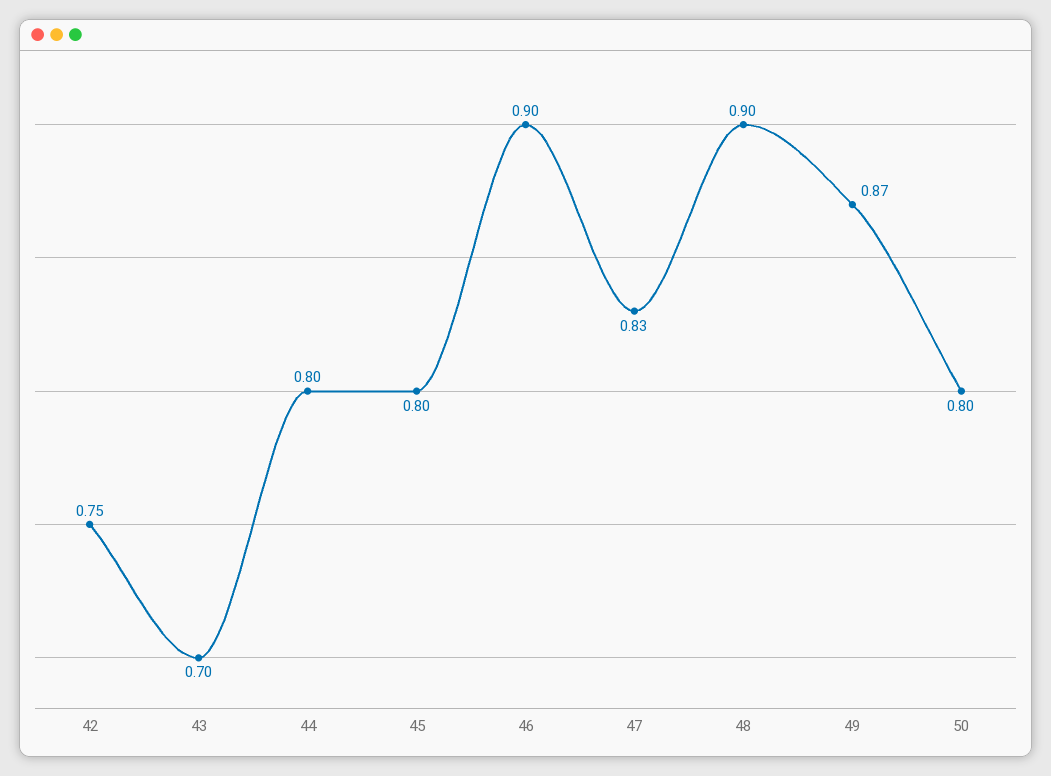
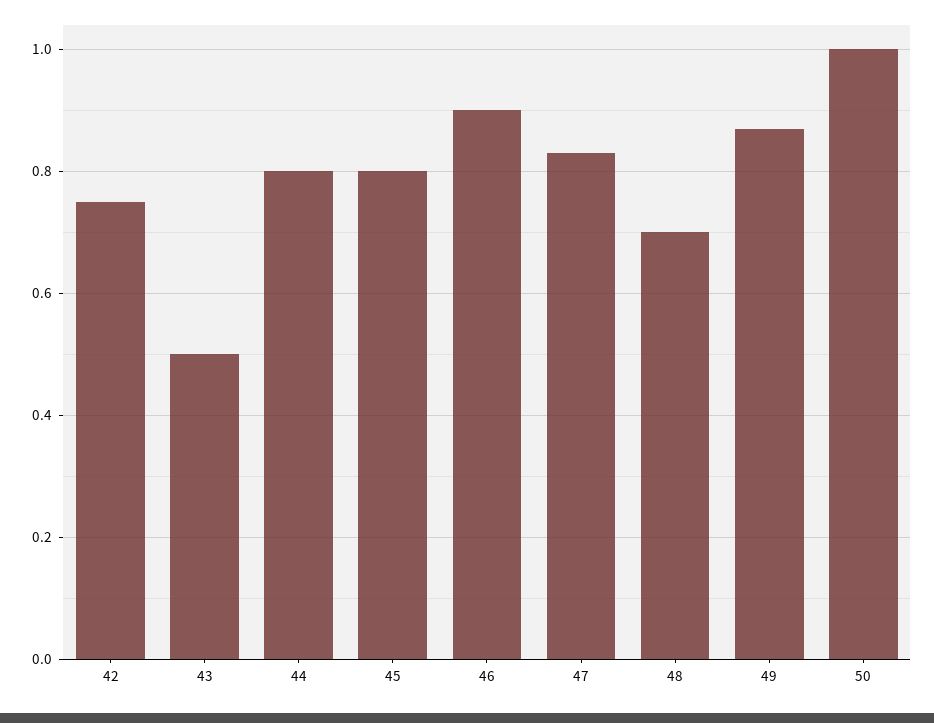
43: 0.7 -> 0.5
48: 0.9 -> 0.7
50: 0.8 -> 1

